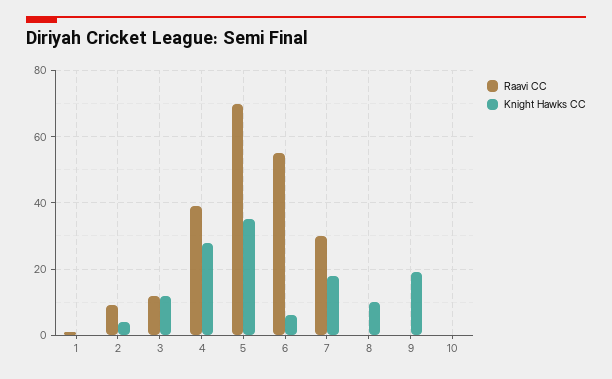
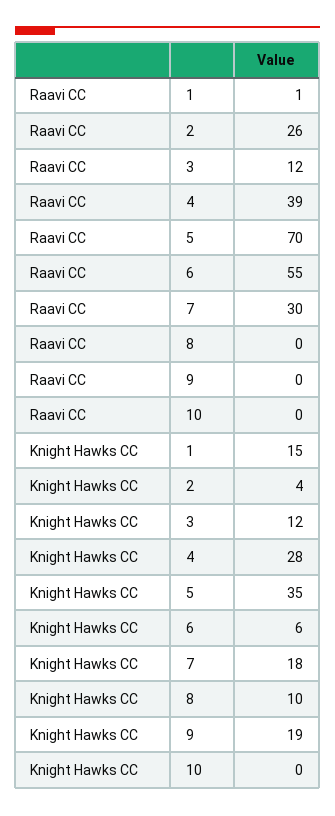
Knight Hawks CC, 1: 0 -> 15
Raavi CC, 2: 10 -> 26

